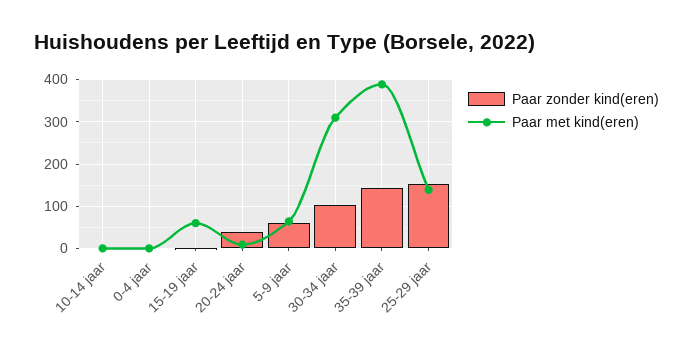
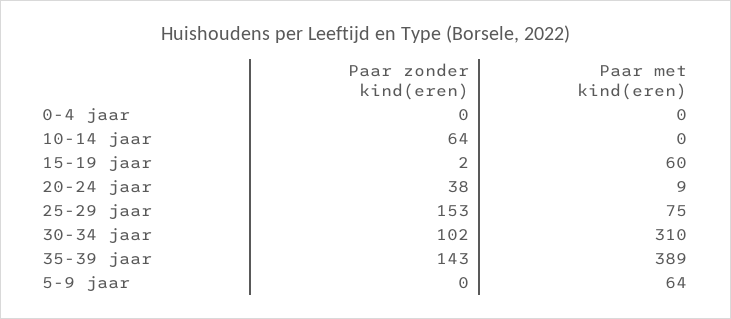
Paar zonder kind(eren), 10-14 jaar: 0 -> 64
Paar zonder kind(eren), 5-9 jaar: 60 -> 0
Paar met kind(eren), 25-29 jaar: 140 -> 75

